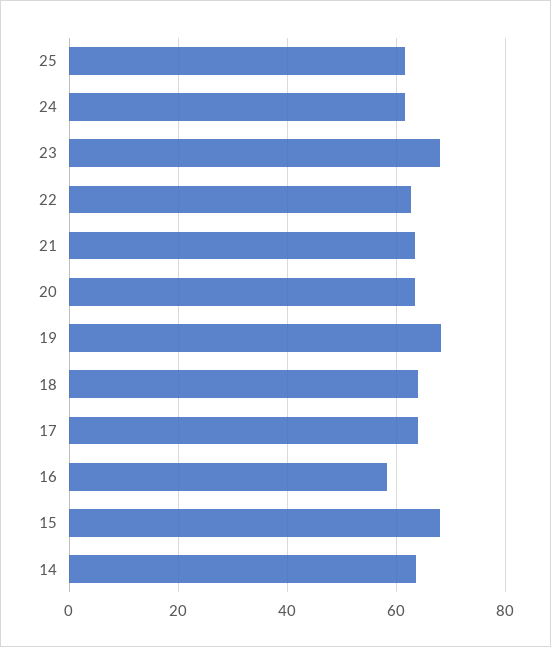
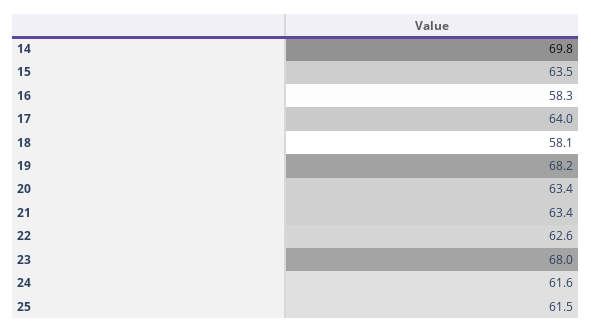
18: 64 -> 58.1
15: 68 -> 63.5
14: 64 -> 69.8

